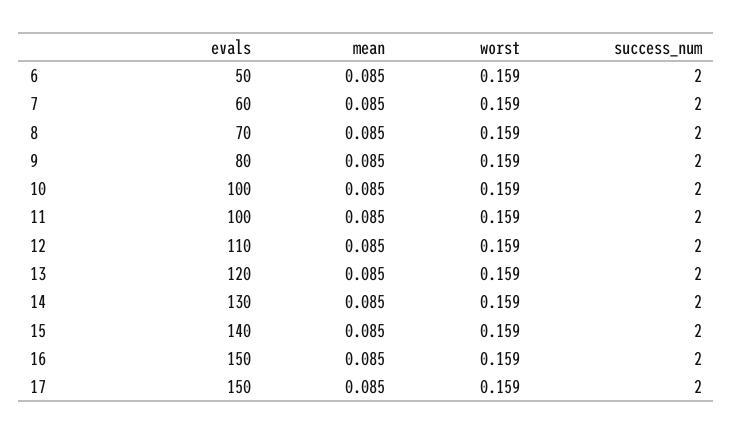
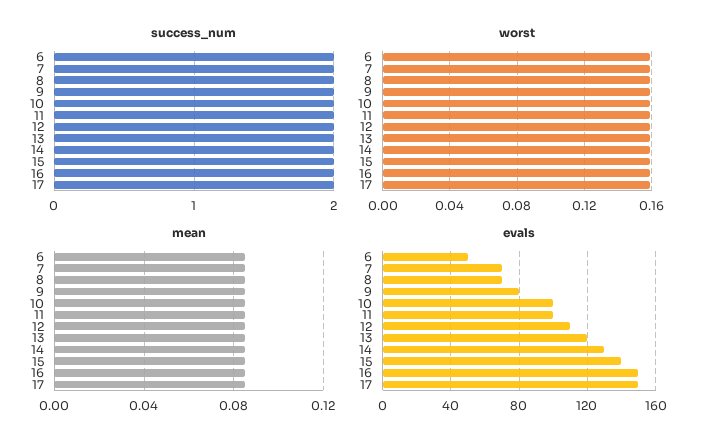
evals, 7: 60 -> 70

